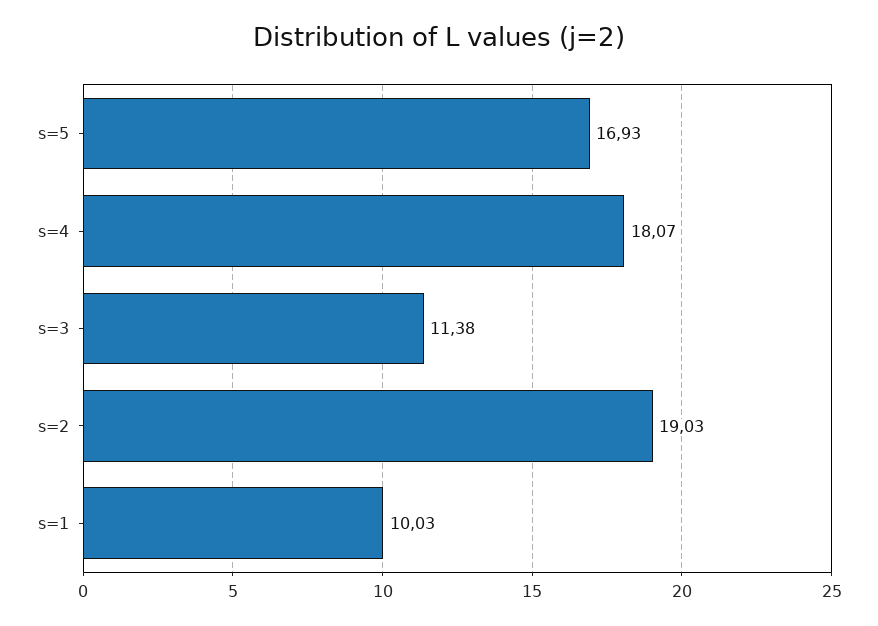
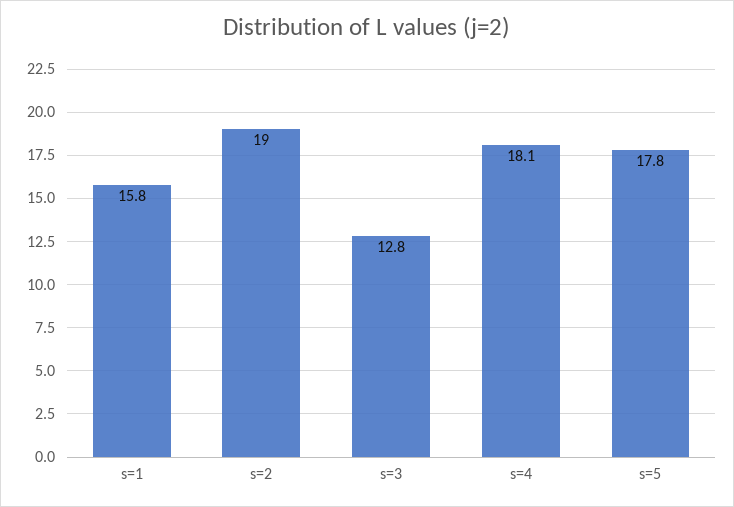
s=5: 16.93 -> 17.8
s=3: 11.38 -> 12.8
s=1: 10.03 -> 15.8

